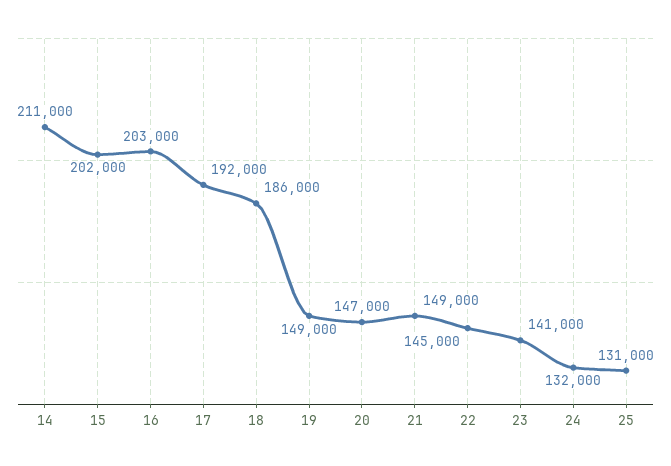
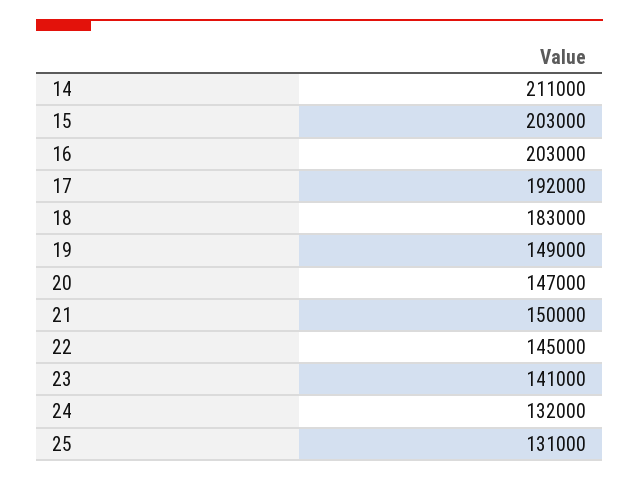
15: 202000 -> 203000
18: 186000 -> 183000
21: 149000 -> 150000

